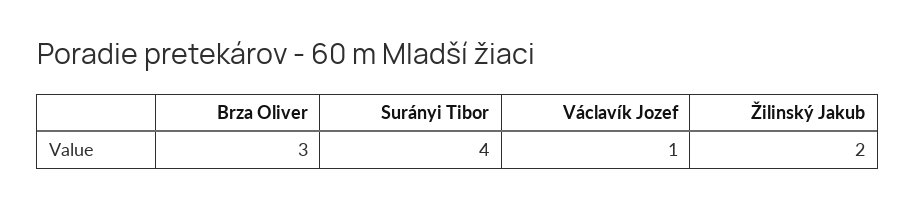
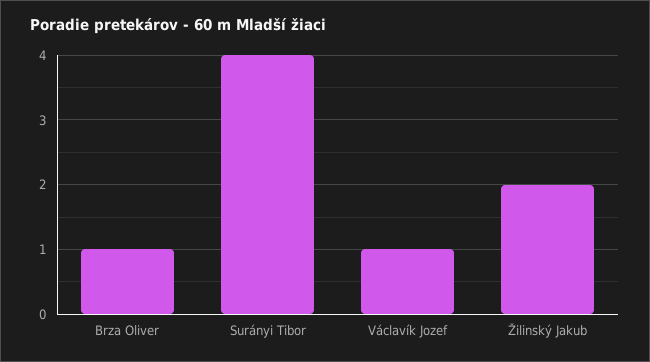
Brza Oliver: 3 -> 1

